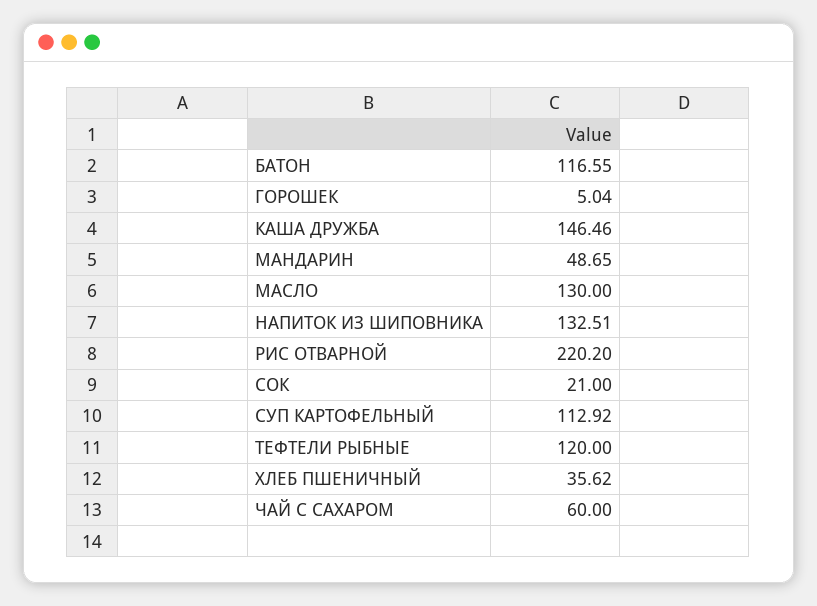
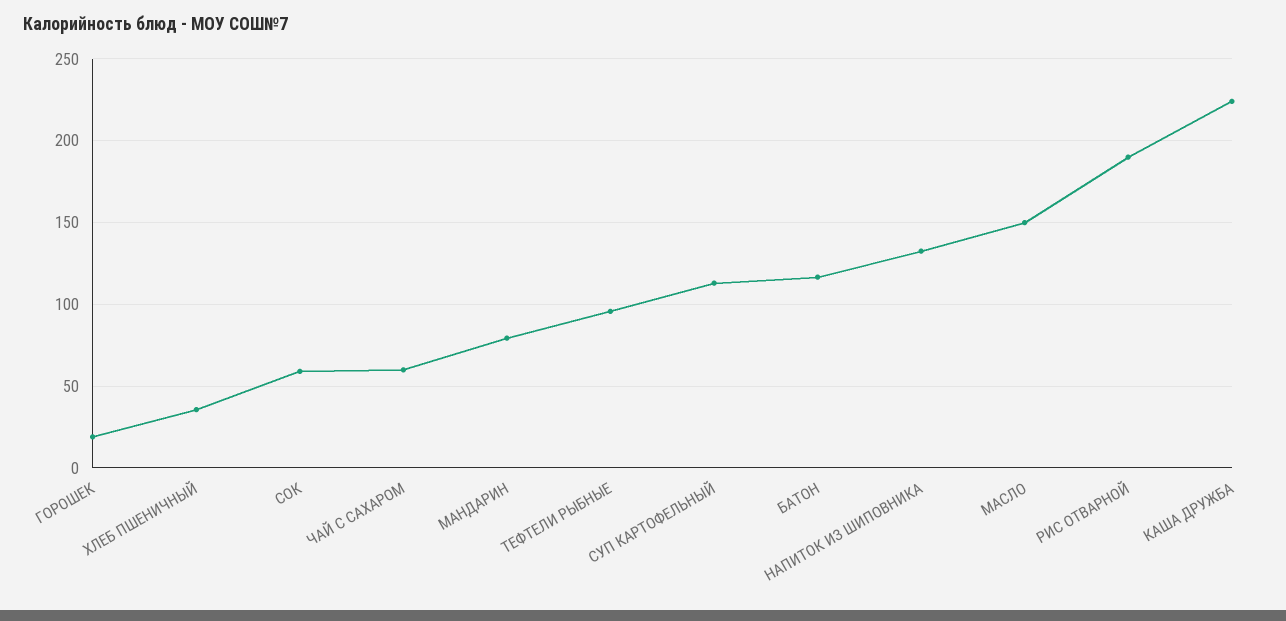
ГОРОШЕК: 5.04 -> 20
КАША ДРУЖБА: 146.46 -> 225
МАНДАРИН: 48.65 -> 80
МАСЛО: 130 -> 150
РИС ОТВАРНОЙ: 220.2 -> 190
СОК: 21 -> 60
ТЕФТЕЛИ РЫБНЫЕ: 120 -> 95

